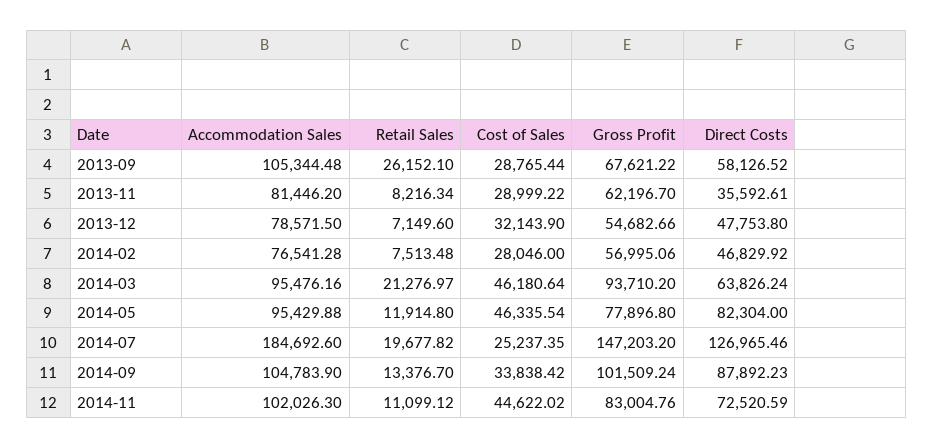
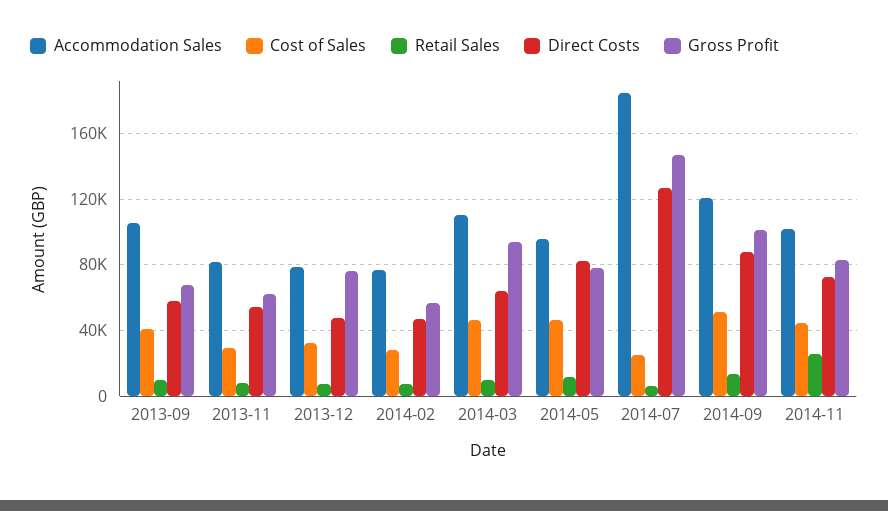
Retail Sales, 2013-09: 26152.1 -> 10000
Cost of Sales, 2013-09: 28765.44 -> 40000
Direct Costs, 2013-11: 35592.61 -> 55000
Gross Profit, 2013-12: 54682.66 -> 75000
Accommodation Sales, 2014-03: 95476.16 -> 110000
Retail Sales, 2014-03: 21276.97 -> 10000
Retail Sales, 2014-07: 19677.82 -> 5000
Accommodation Sales, 2014-09: 104783.9 -> 120000
Cost of Sales, 2014-09: 33838.42 -> 50000
Retail Sales, 2014-11: 11099.12 -> 25000

